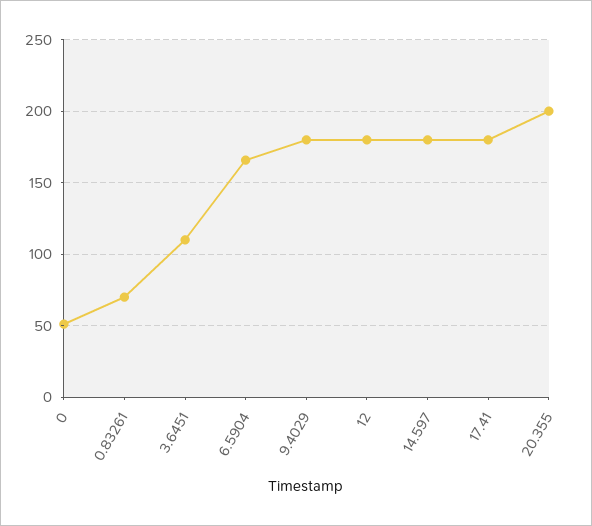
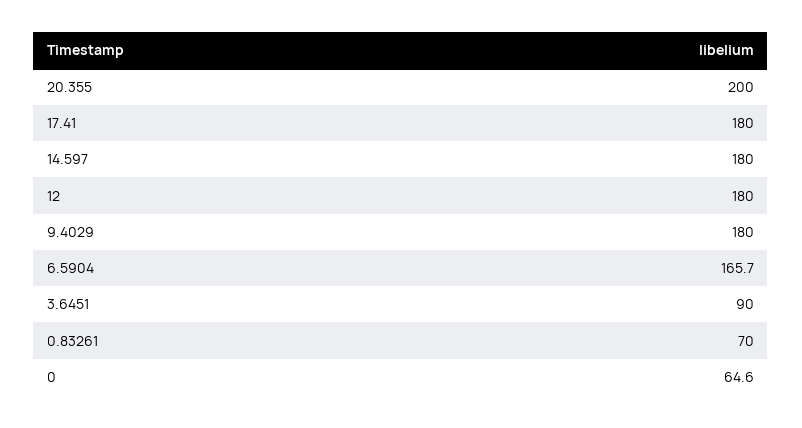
0: 50 -> 64.6
3.6451: 110 -> 90

